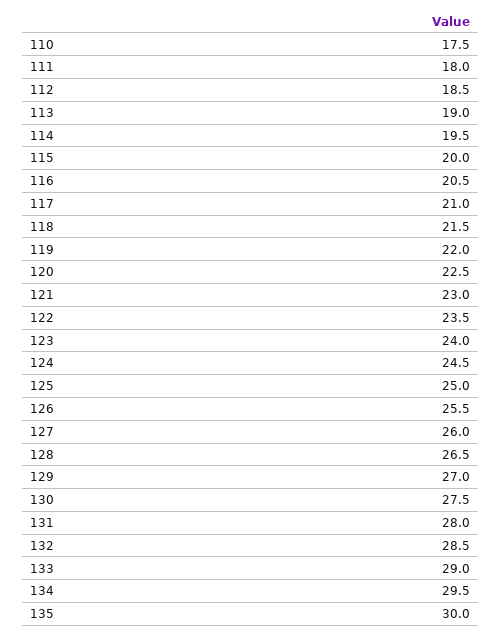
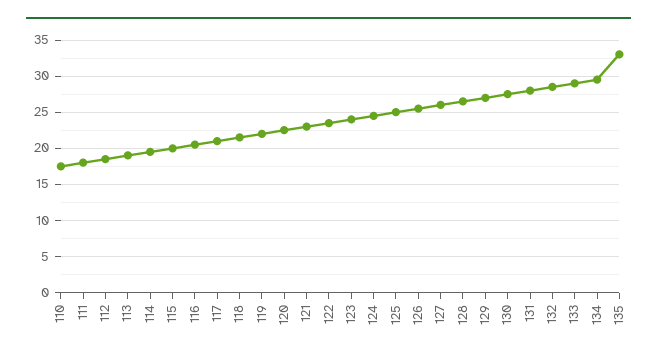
135: 30 -> 33

